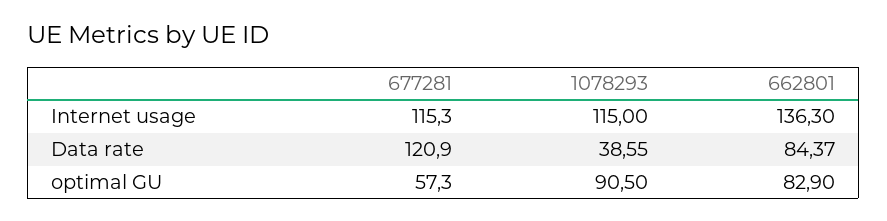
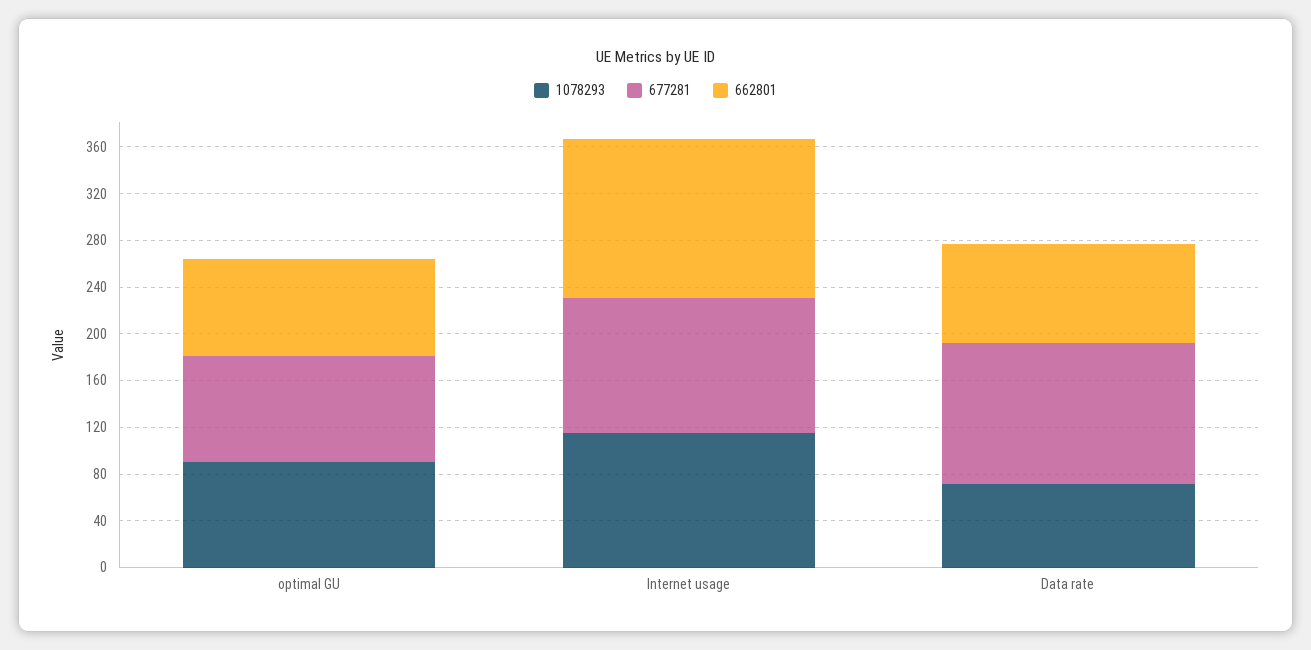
1078293, Data rate: 38.55 -> 70
677281, optimal GU: 57.3 -> 90

